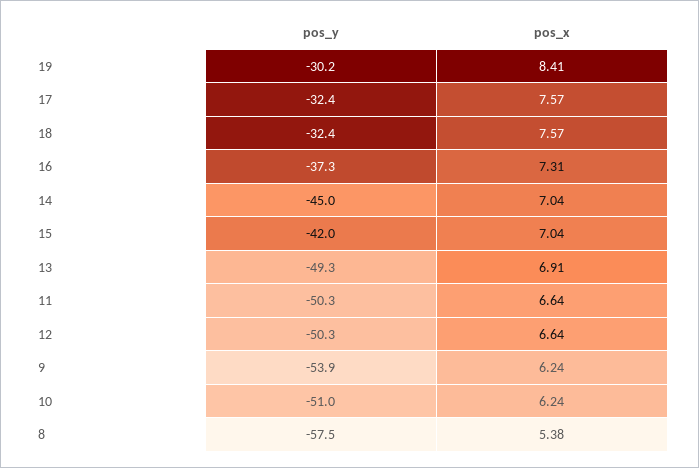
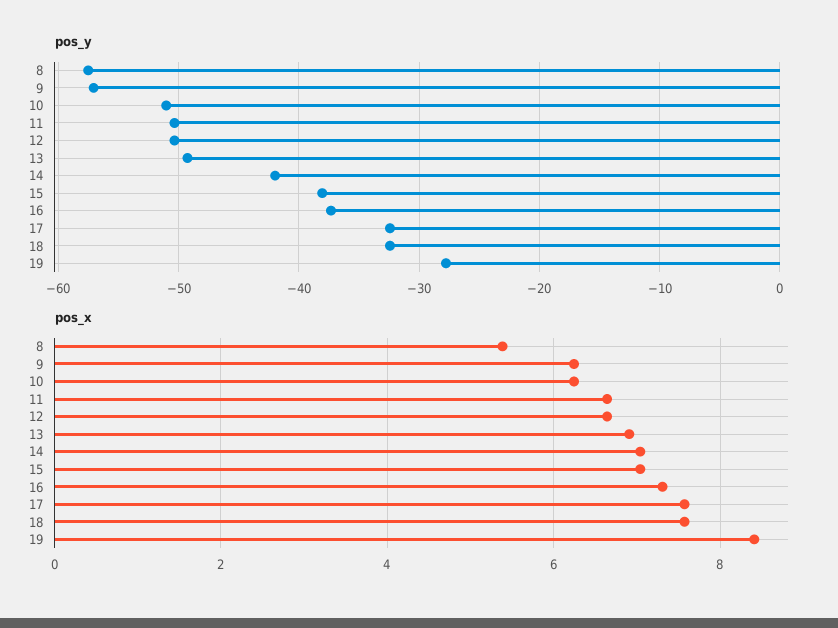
pos_y, 19: -30.2 -> -28
pos_y, 14: -45 -> -42
pos_y, 15: -42 -> -38
pos_y, 9: -53.9 -> -57

